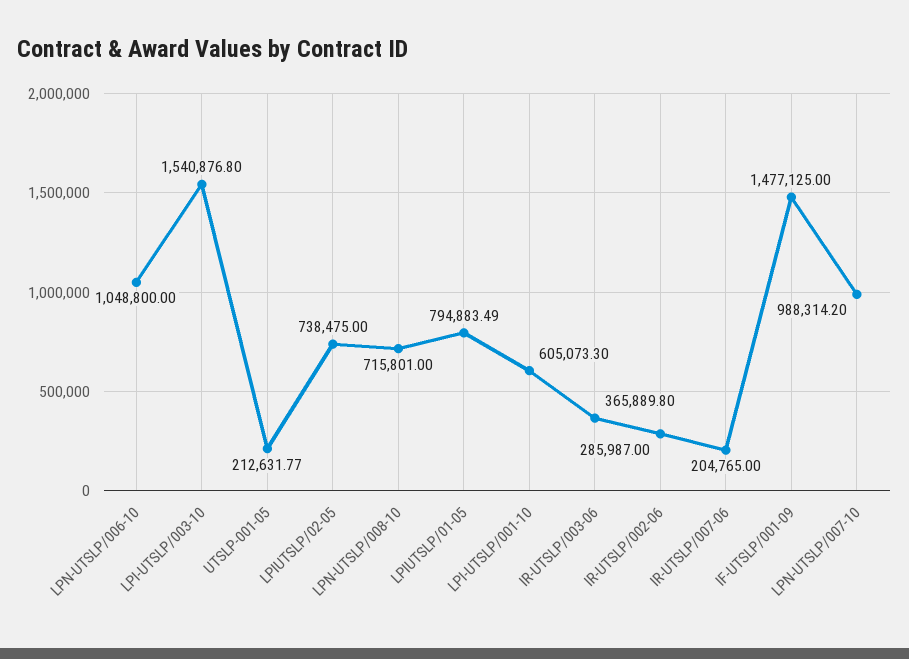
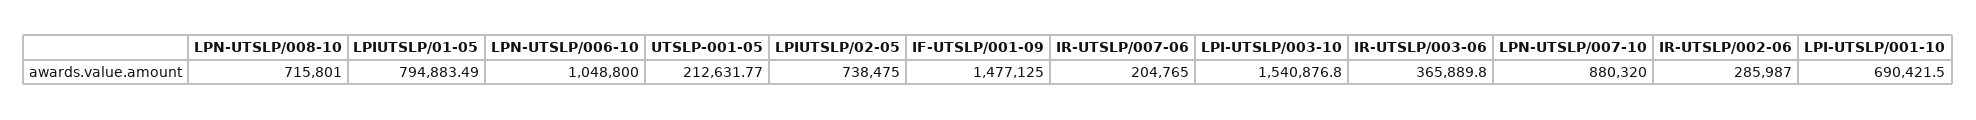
LPI-UTSLP/001-10: 605073.3 -> 690421.5
LPN-UTSLP/007-10: 988314.2 -> 880320

